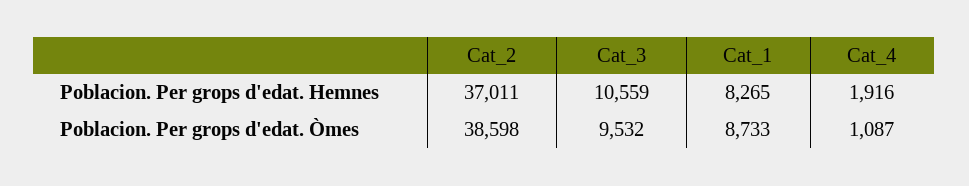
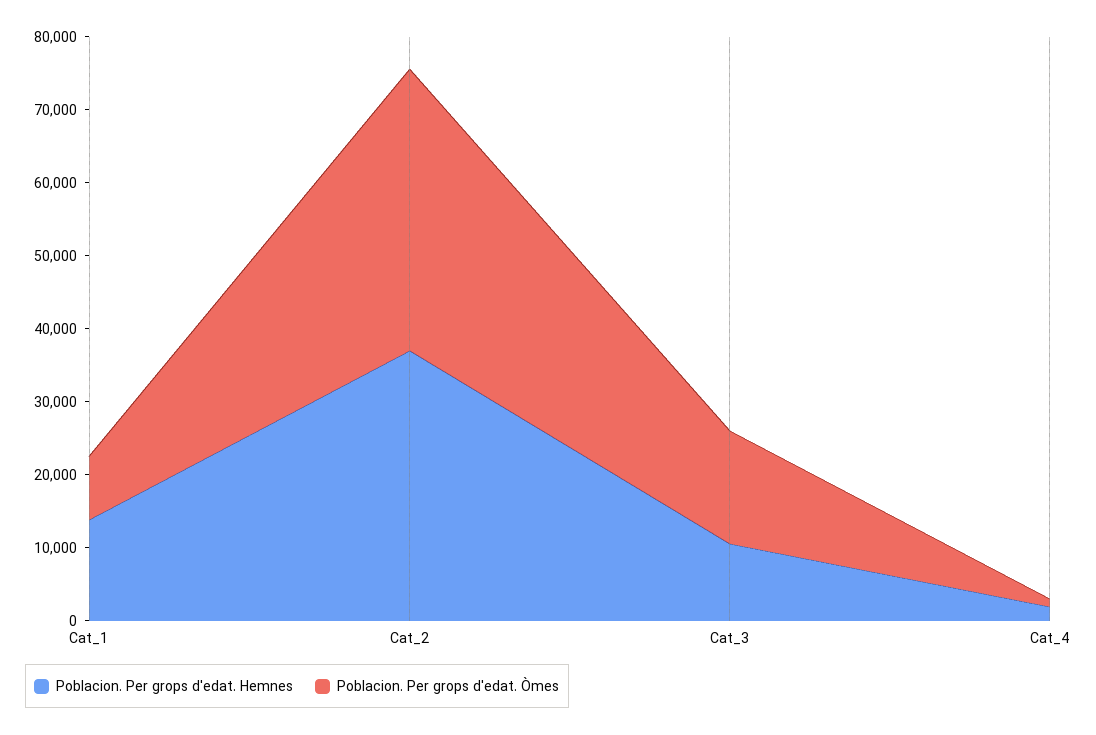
Poblacion. Per grops d'edat. Hemnes, Cat_1: 8265 -> 14000
Poblacion. Per grops d'edat. Òmes, Cat_3: 9532 -> 16000

